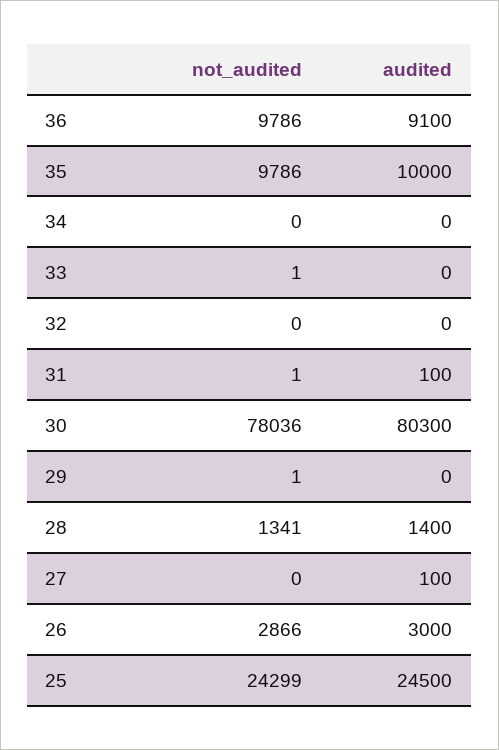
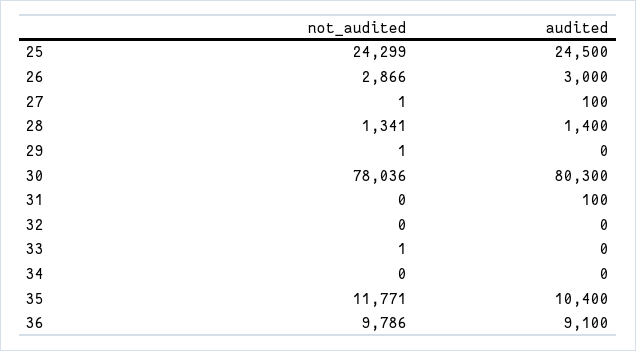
not_audited, 35: 9786 -> 11771
audited, 35: 10000 -> 10400
not_audited, 31: 1 -> 0
not_audited, 27: 0 -> 1

